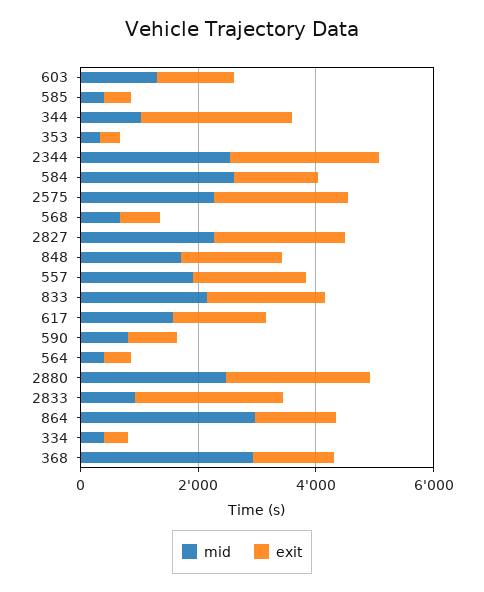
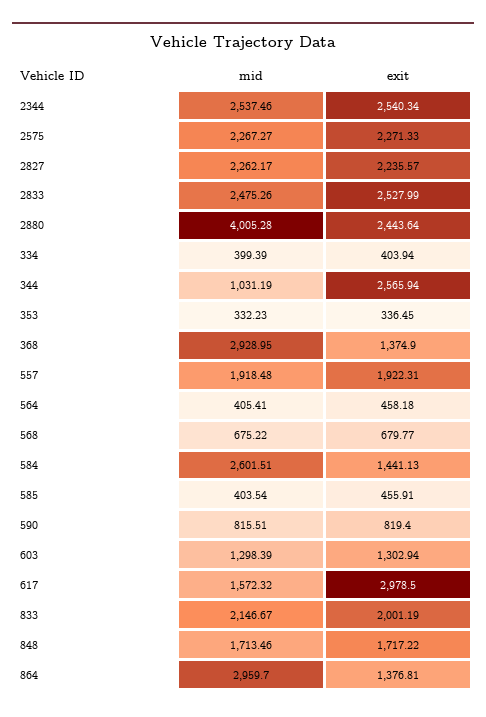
exit, 617: 1500 -> 2978.5
mid, 2880: 2500 -> 4005.28
mid, 2833: 1000 -> 2475.26

